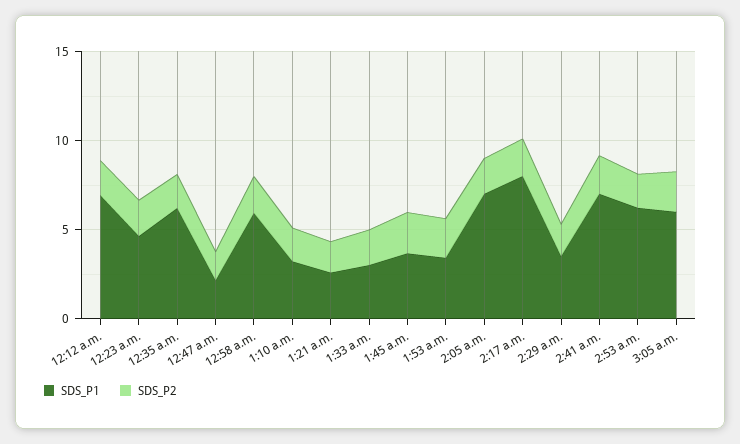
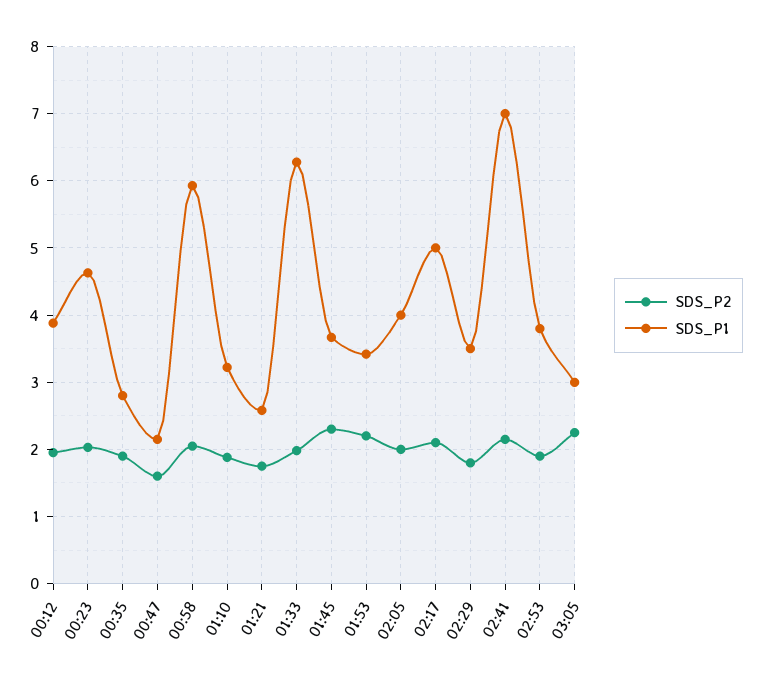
SDS_P1, 12:12 a.m.: 7 -> 3.9
SDS_P1, 12:35 a.m.: 6 -> 2.8
SDS_P1, 1:33 a.m.: 3 -> 6.3
SDS_P1, 2:05 a.m.: 7 -> 4
SDS_P1, 2:17 a.m.: 8 -> 5
SDS_P1, 2:53 a.m.: 6 -> 3.8
SDS_P1, 3:05 a.m.: 6 -> 3

